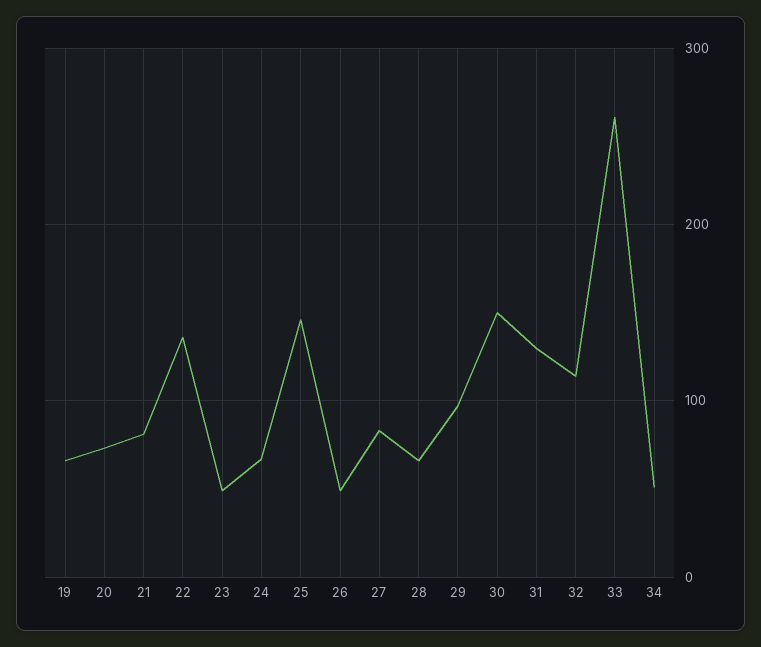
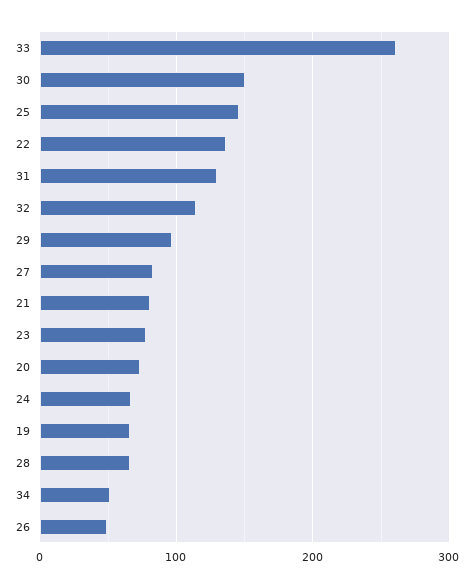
23: 50 -> 80

